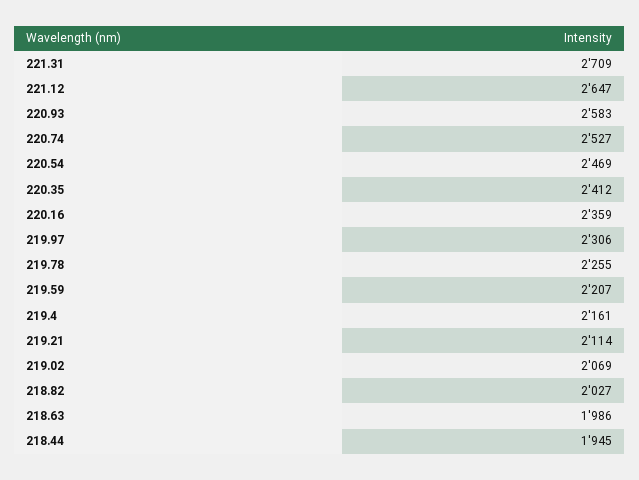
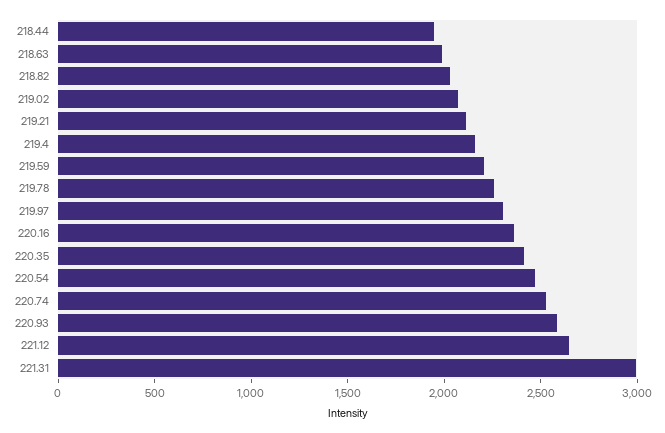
221.31: 2709 -> 3000

